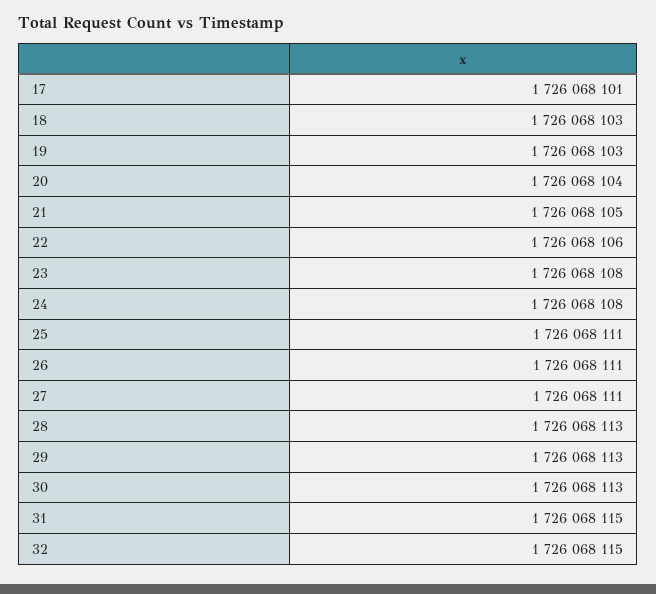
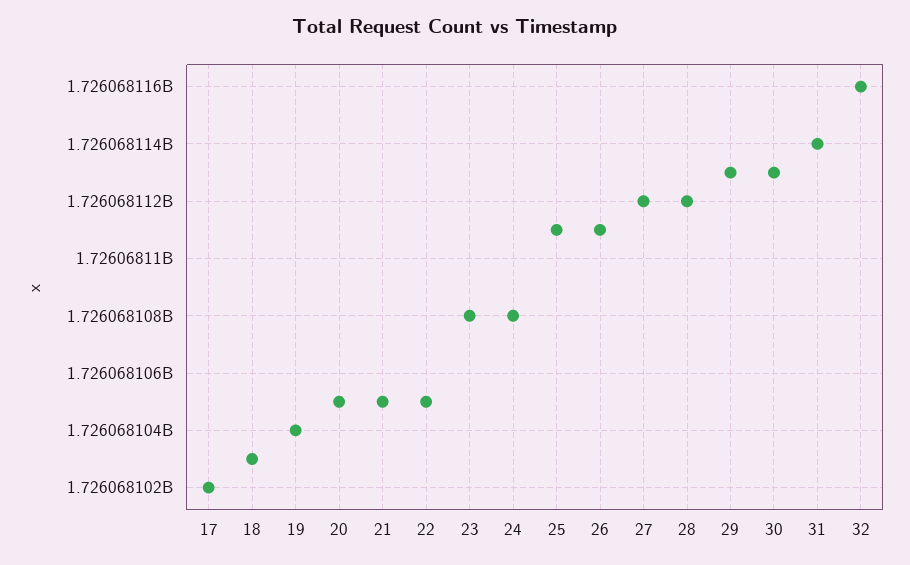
17: 1726068101 -> 1726068102
19: 1726068103 -> 1726068104
20: 1726068104 -> 1726068105
22: 1726068106 -> 1726068105
27: 1726068111 -> 1726068112
28: 1726068113 -> 1726068112
31: 1726068115 -> 1726068114
32: 1726068115 -> 1726068116

